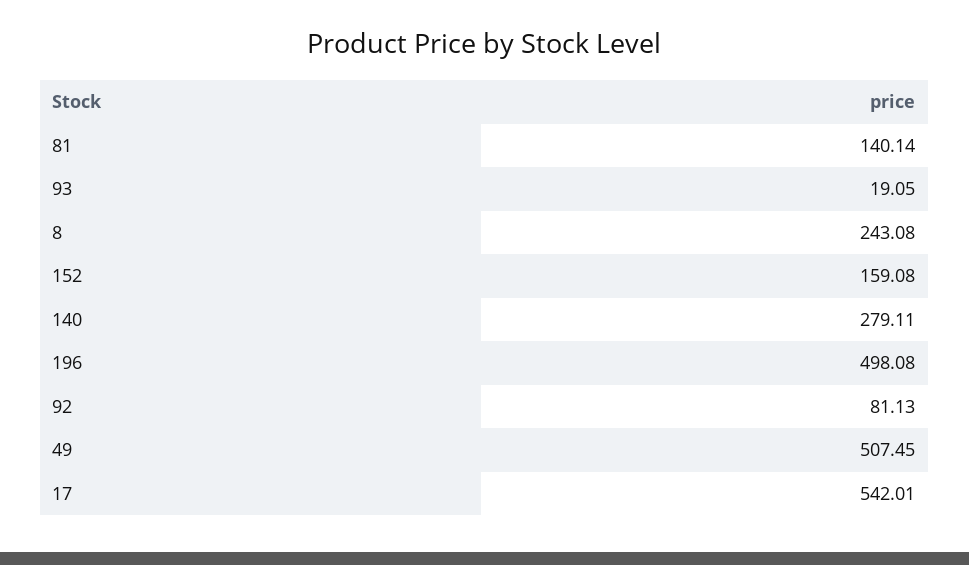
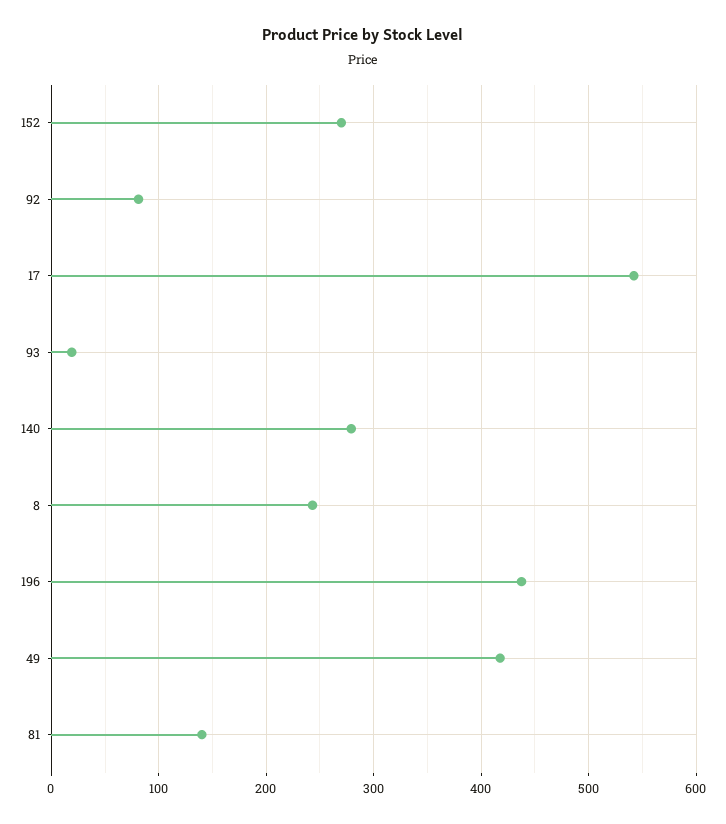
152: 159.08 -> 270
196: 498.08 -> 440
49: 507.45 -> 420

